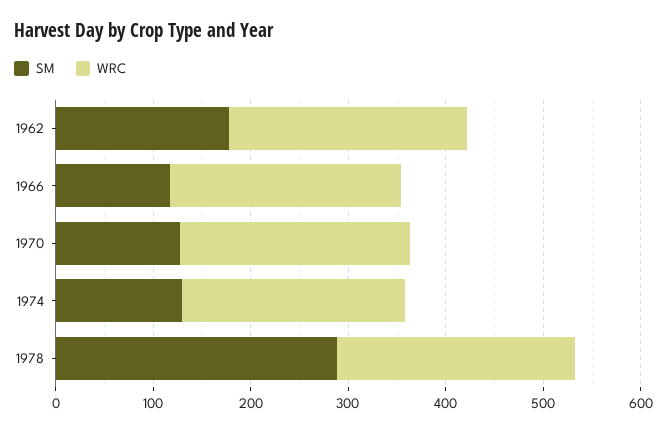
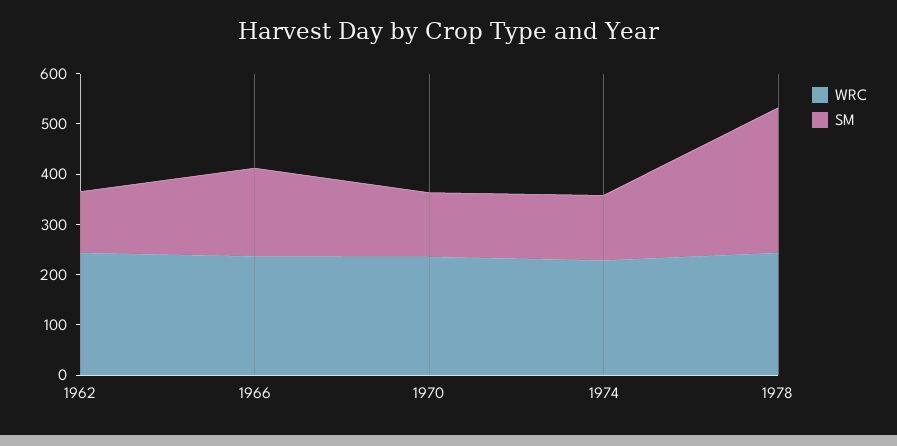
SM, 1962: 180 -> 120
SM, 1966: 120 -> 180

